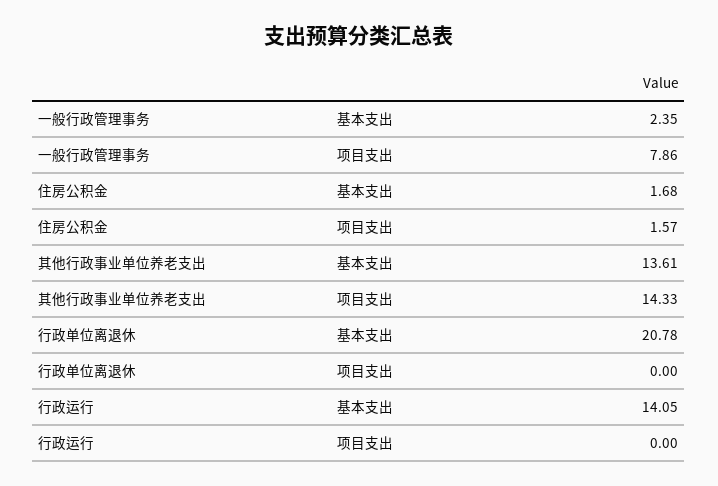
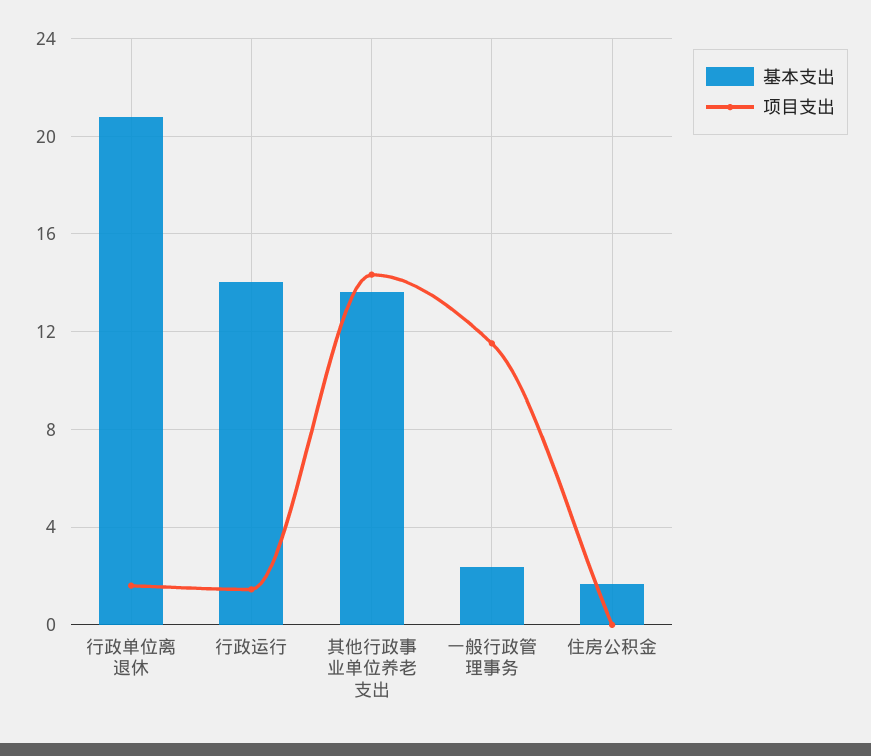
项目支出, 一般行政管理事务: 7.86 -> 11.5
项目支出, 住房公积金: 1.57 -> 0
项目支出, 行政单位离退休: 0 -> 1.5
项目支出, 行政运行: 0 -> 1.5

